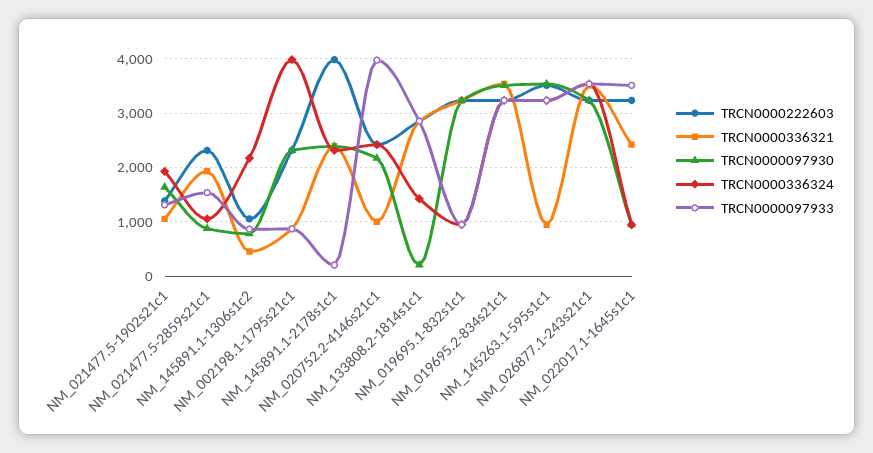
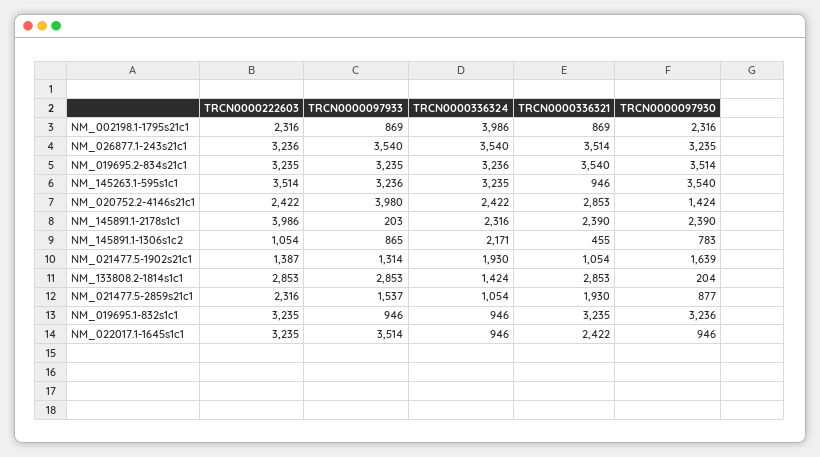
TRCN0000336321, NM_020752.2-4146s21c1: 1000 -> 2853
TRCN0000097930, NM_020752.2-4146s21c1: 2200 -> 1424

